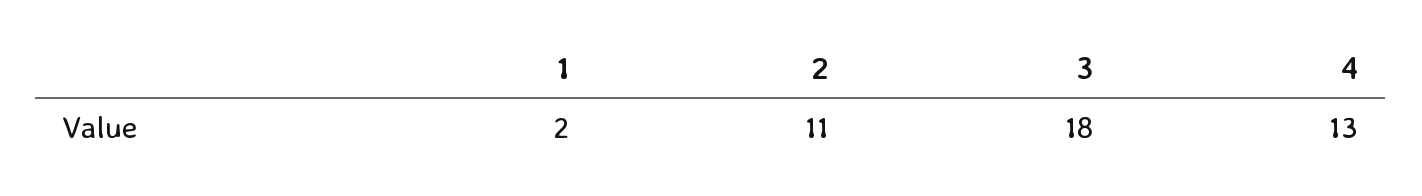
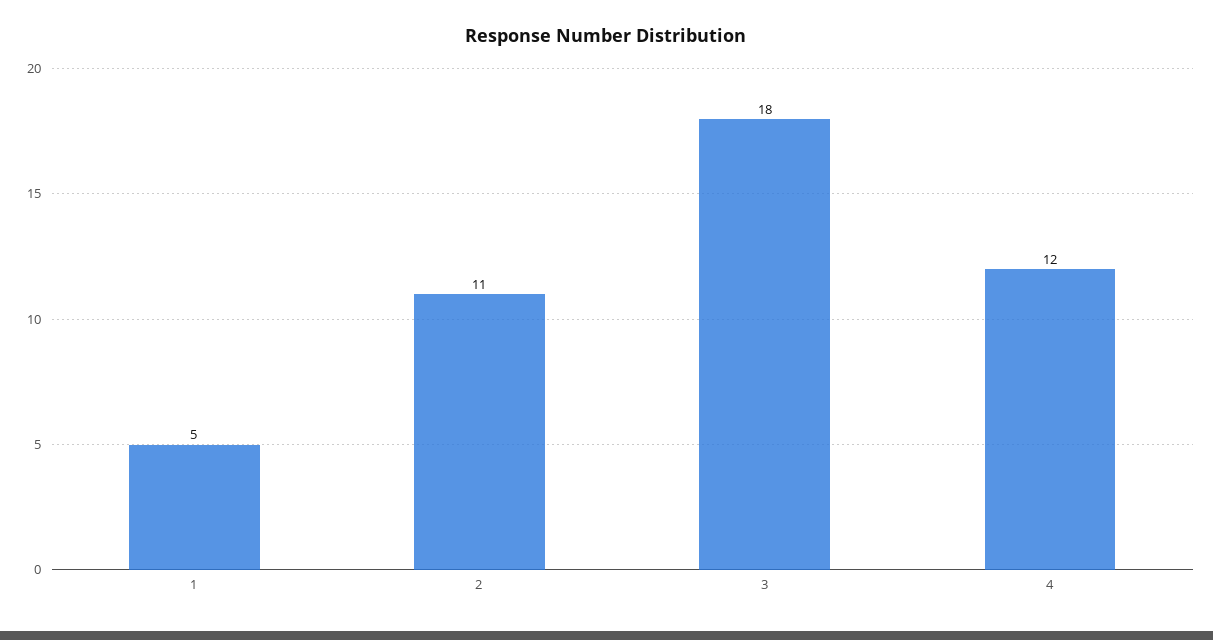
1: 2 -> 5
4: 13 -> 12

